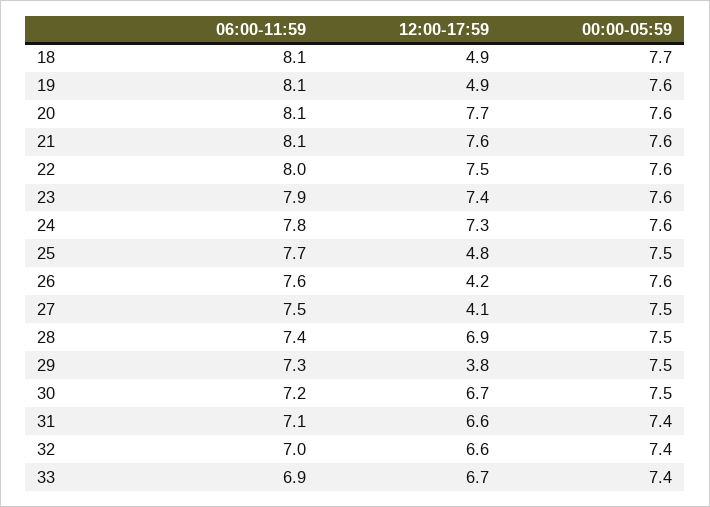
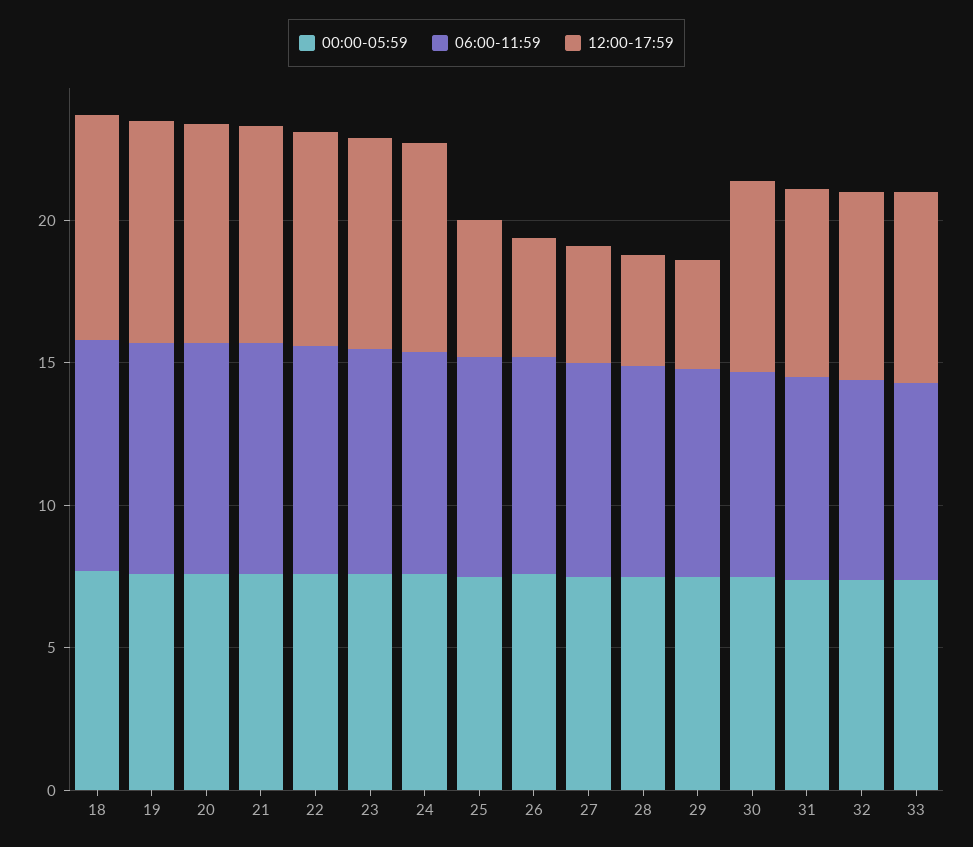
12:00-17:59, 18: 4.9 -> 8
12:00-17:59, 19: 4.9 -> 8
12:00-17:59, 28: 6.9 -> 4

